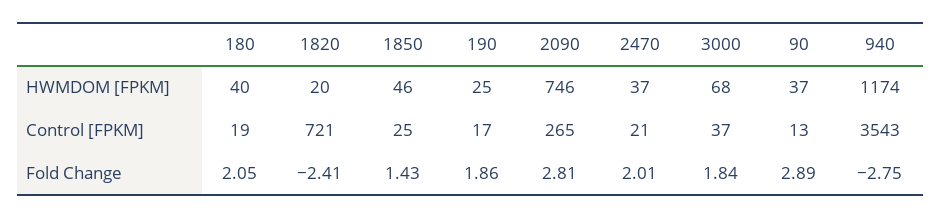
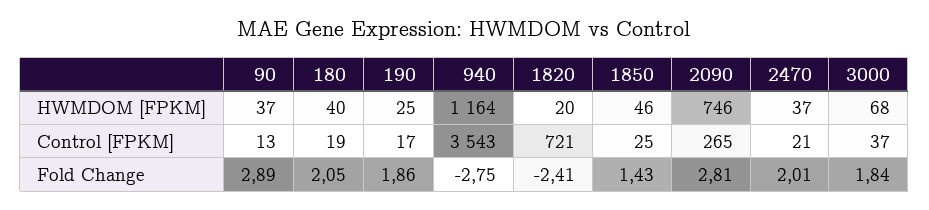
940, HWMDOM [FPKM]: 1174 -> 1164

